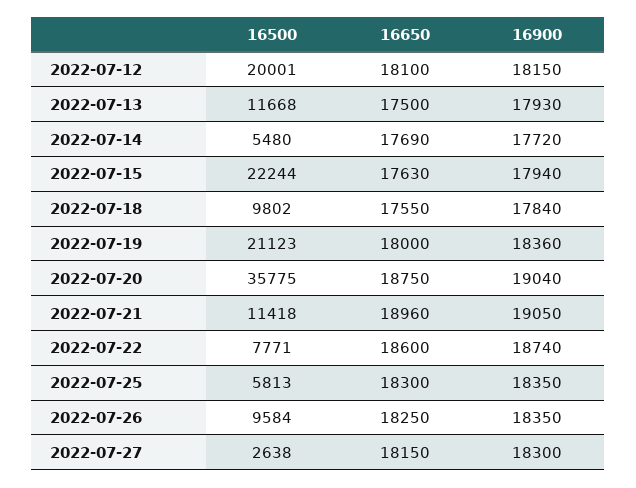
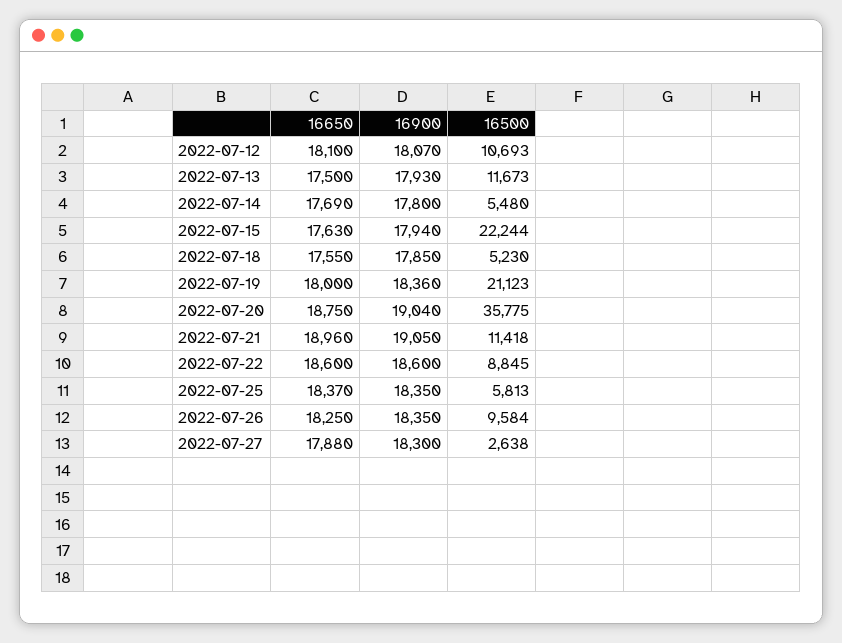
16500, 2022-07-12: 20001 -> 10693
16900, 2022-07-12: 18150 -> 18070
16500, 2022-07-13: 11668 -> 11673
16900, 2022-07-14: 17720 -> 17800
16500, 2022-07-18: 9802 -> 5230
16900, 2022-07-18: 17840 -> 17850
16500, 2022-07-22: 7771 -> 8845
16900, 2022-07-22: 18740 -> 18600
16650, 2022-07-25: 18300 -> 18370
16650, 2022-07-27: 18150 -> 17880

